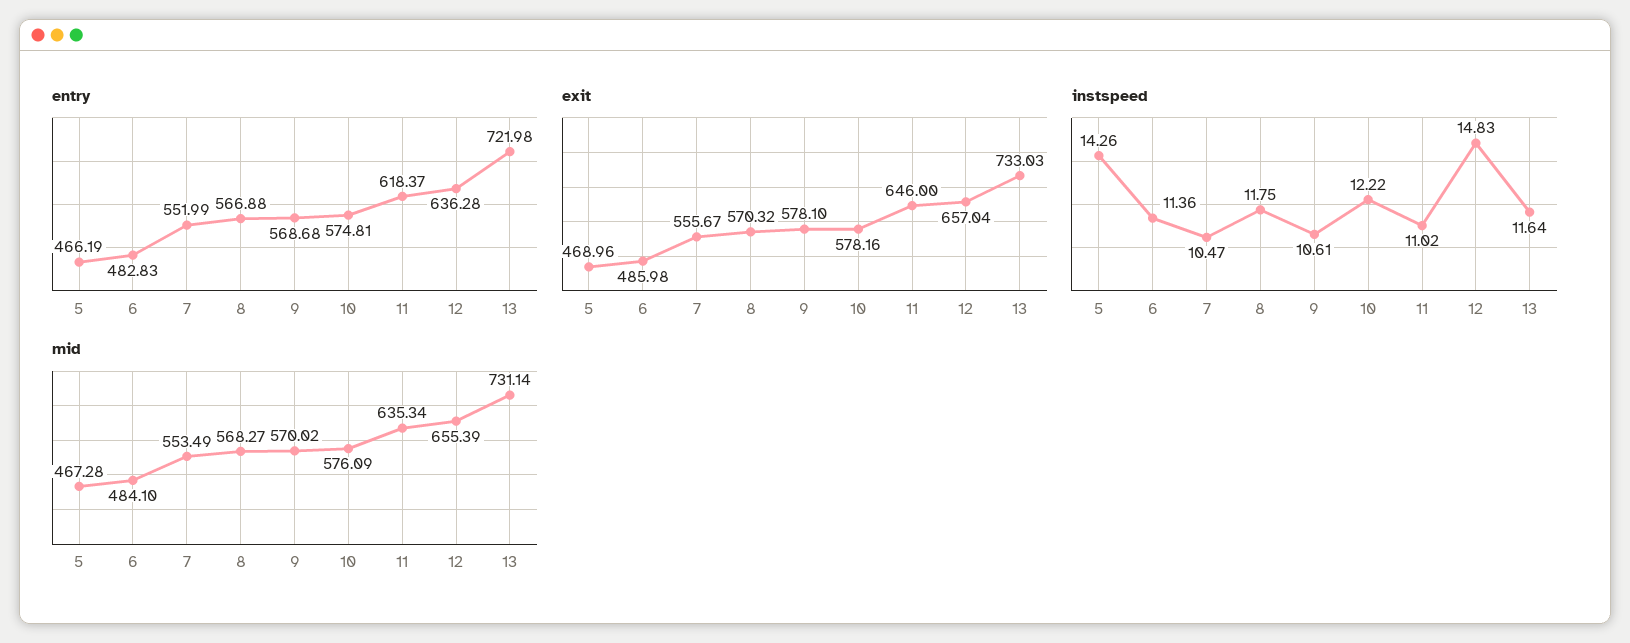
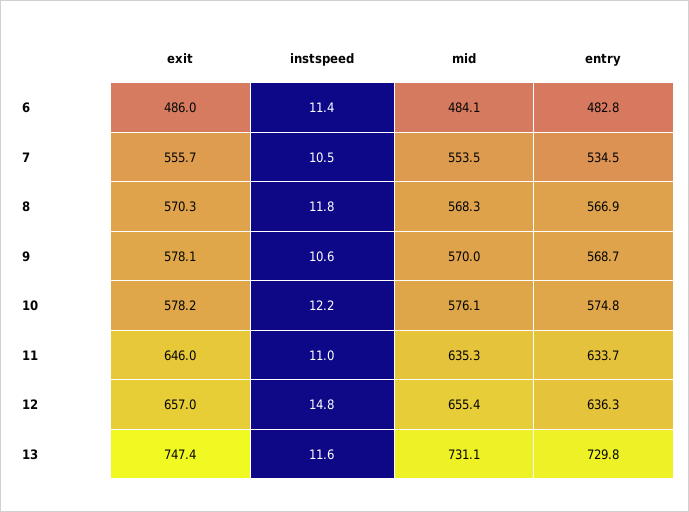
entry, 5: 466.19 -> none
entry, 7: 551.99 -> 534.5
entry, 11: 618.37 -> 633.7
entry, 13: 721.98 -> 729.8
exit, 5: 468.96 -> none
exit, 13: 733.03 -> 747.4
instspeed, 5: 14.26 -> none
mid, 5: 467.28 -> none

